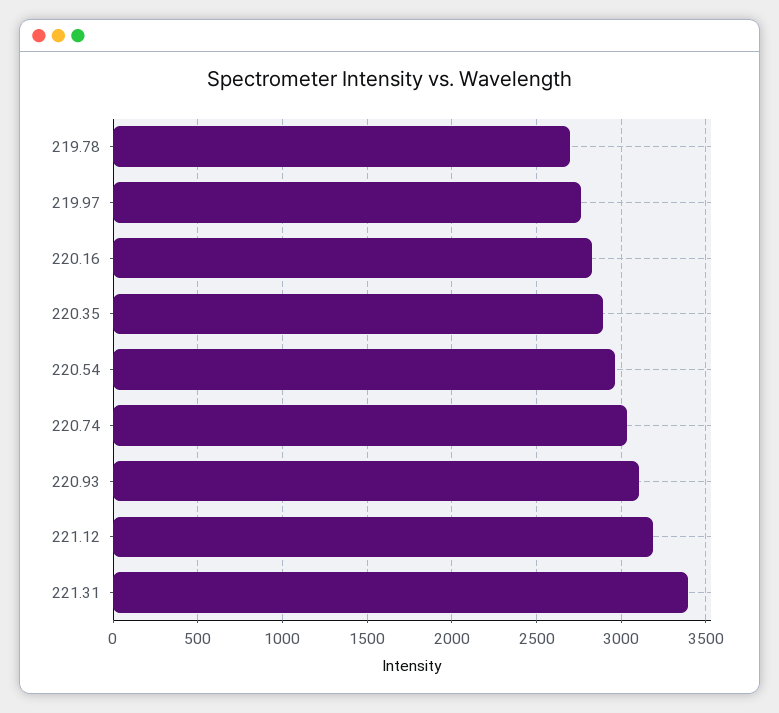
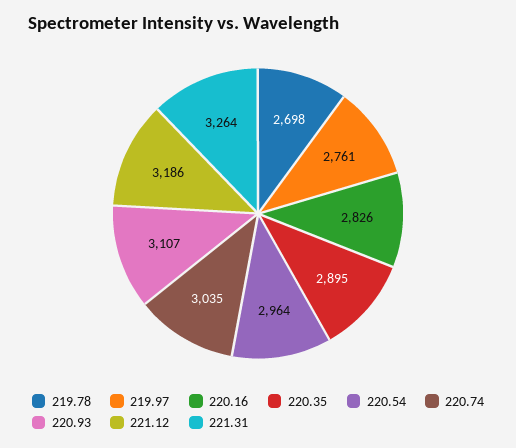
221.31: 3400 -> 3264

